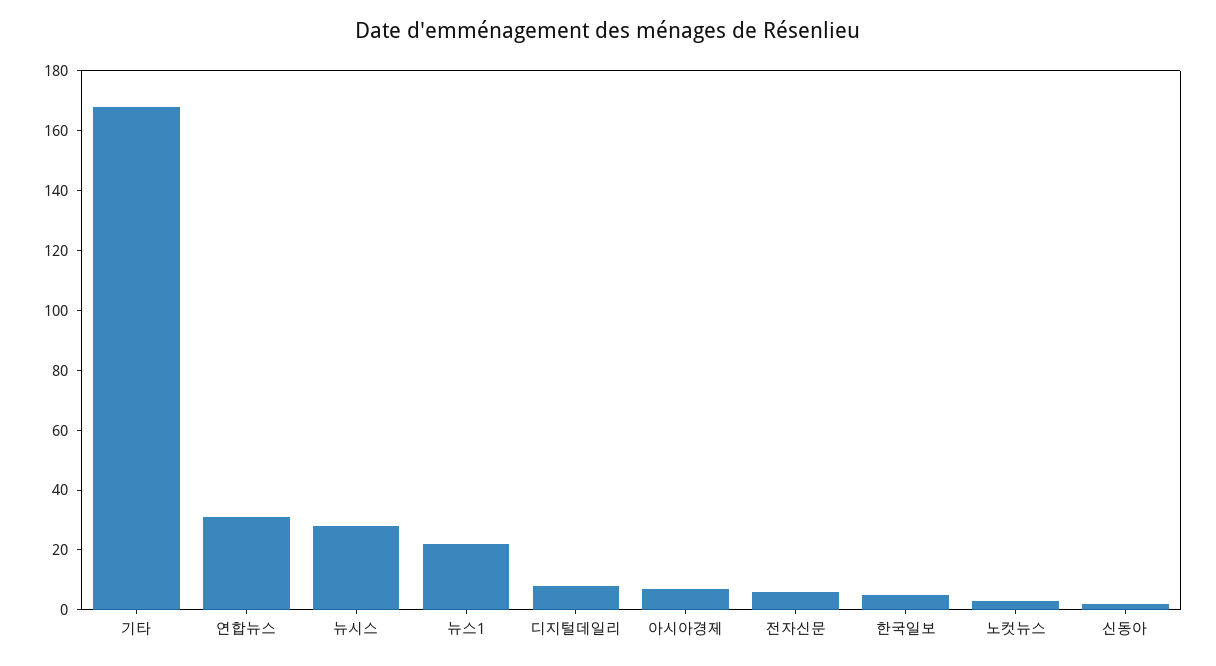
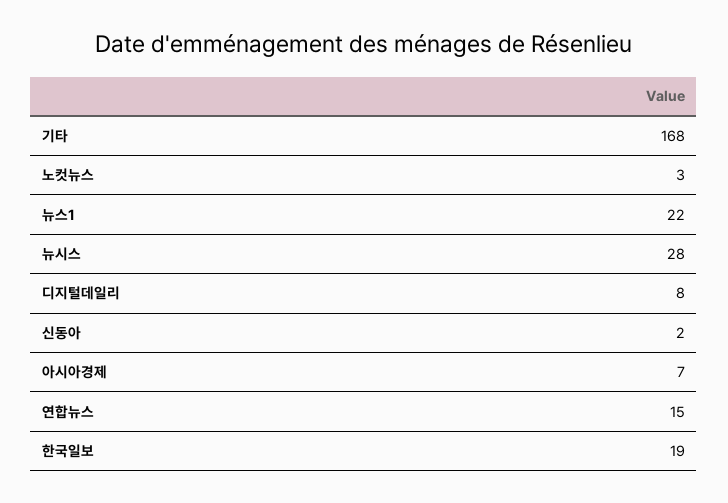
연합뉴스: 30 -> 15
전자신문: 5 -> none
한국일보: 5 -> 19

